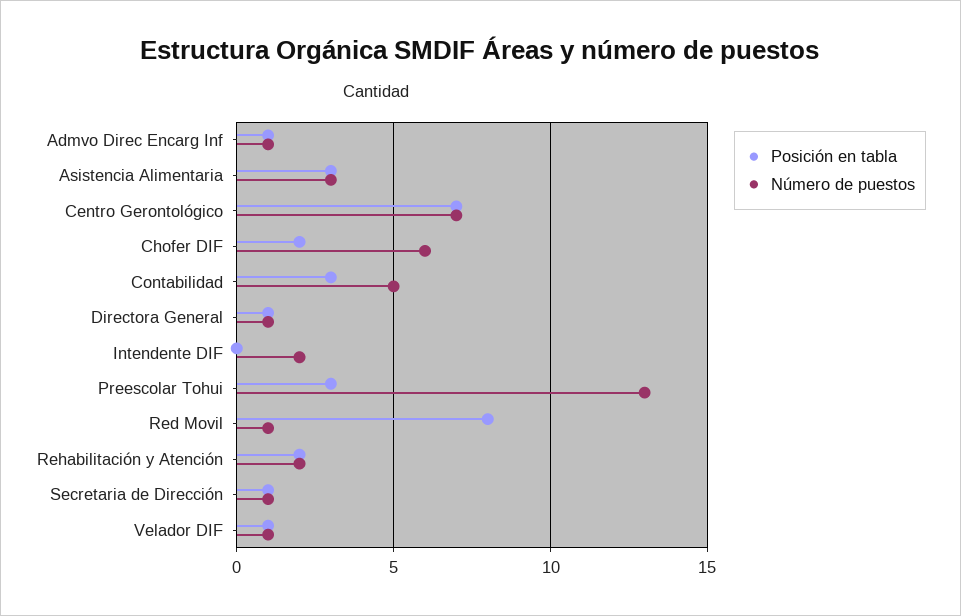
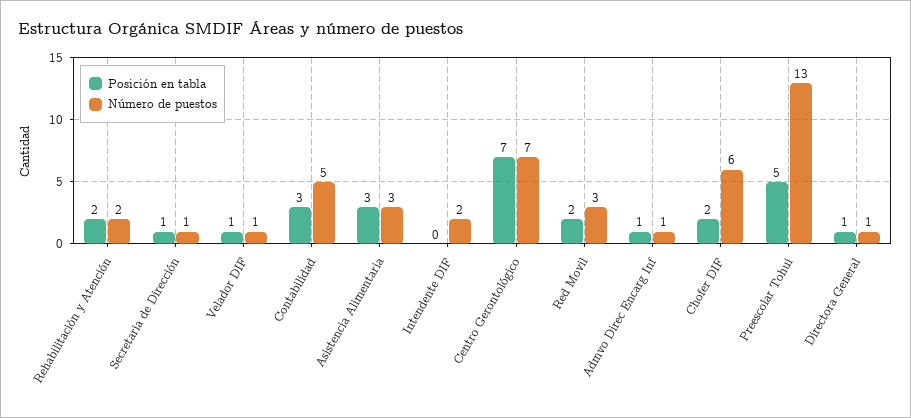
Posición en tabla, Preescolar Tohui: 3 -> 5
Posición en tabla, Red Movil: 8 -> 2
Número de puestos, Red Movil: 1 -> 3

